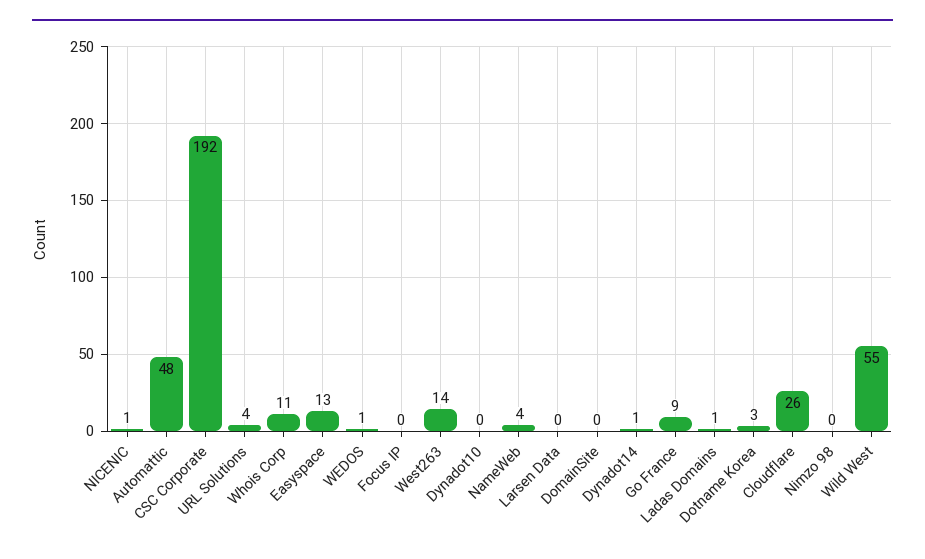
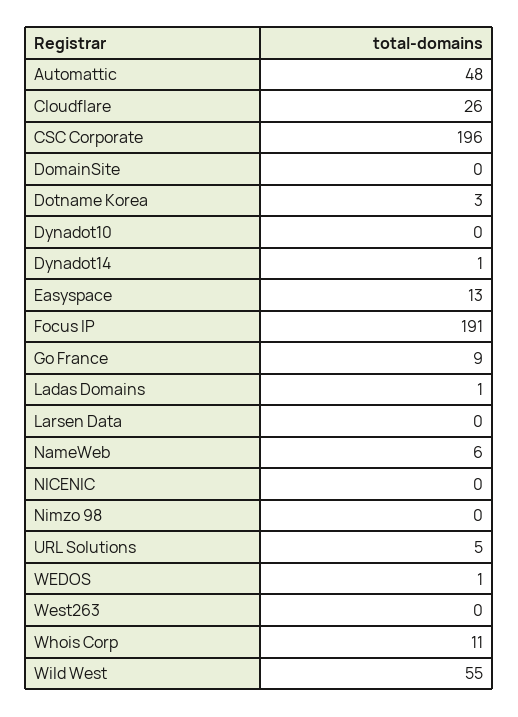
NICENIC: 1 -> 0
CSC Corporate: 192 -> 196
URL Solutions: 4 -> 5
Focus IP: 0 -> 191
West263: 14 -> 0
NameWeb: 4 -> 6

